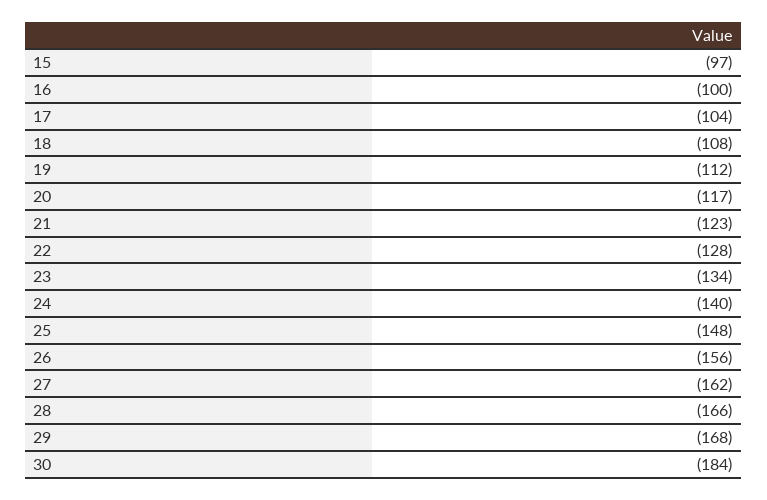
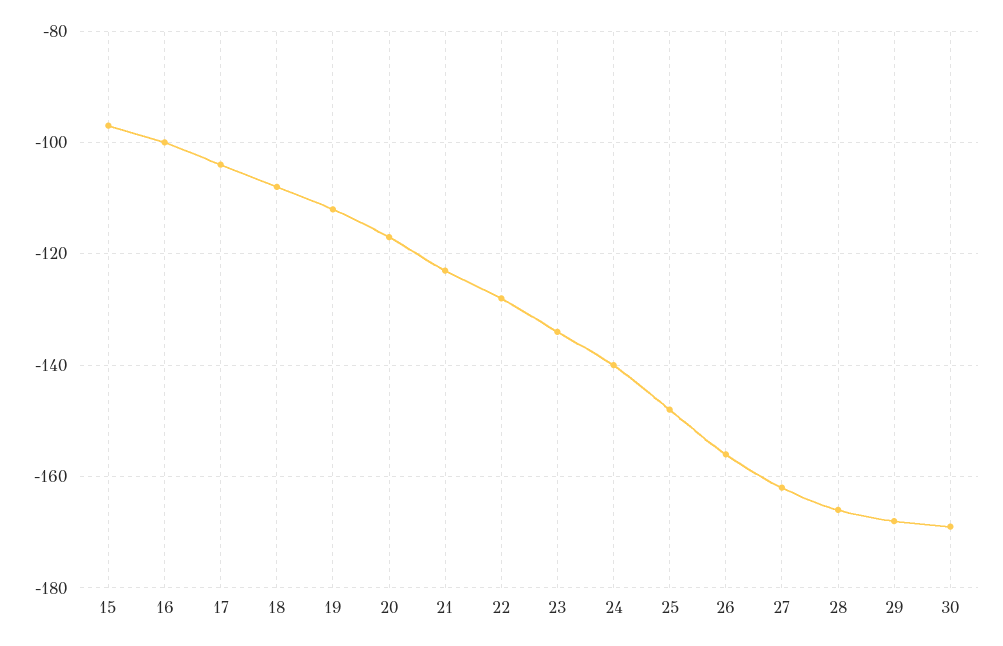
30: -184 -> -170

